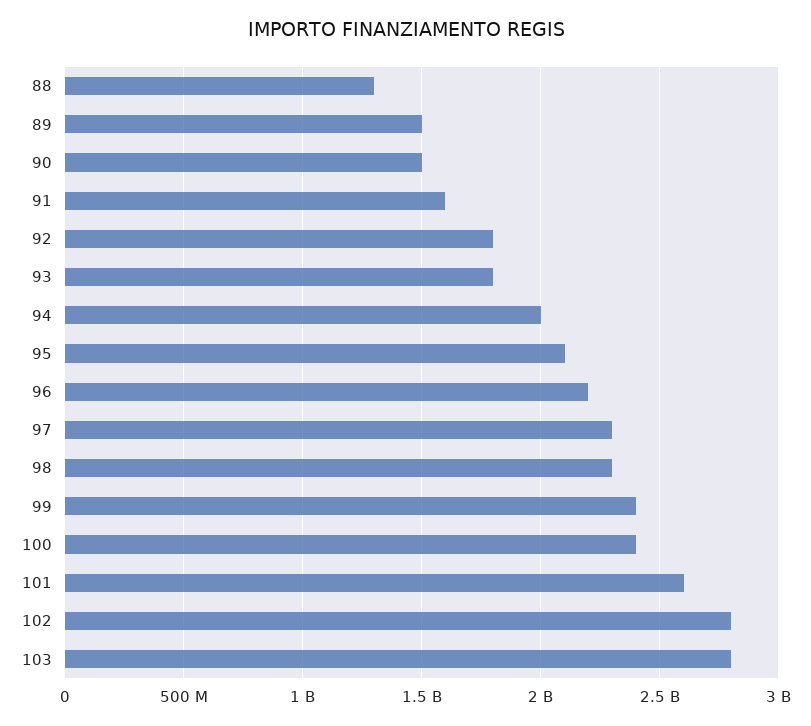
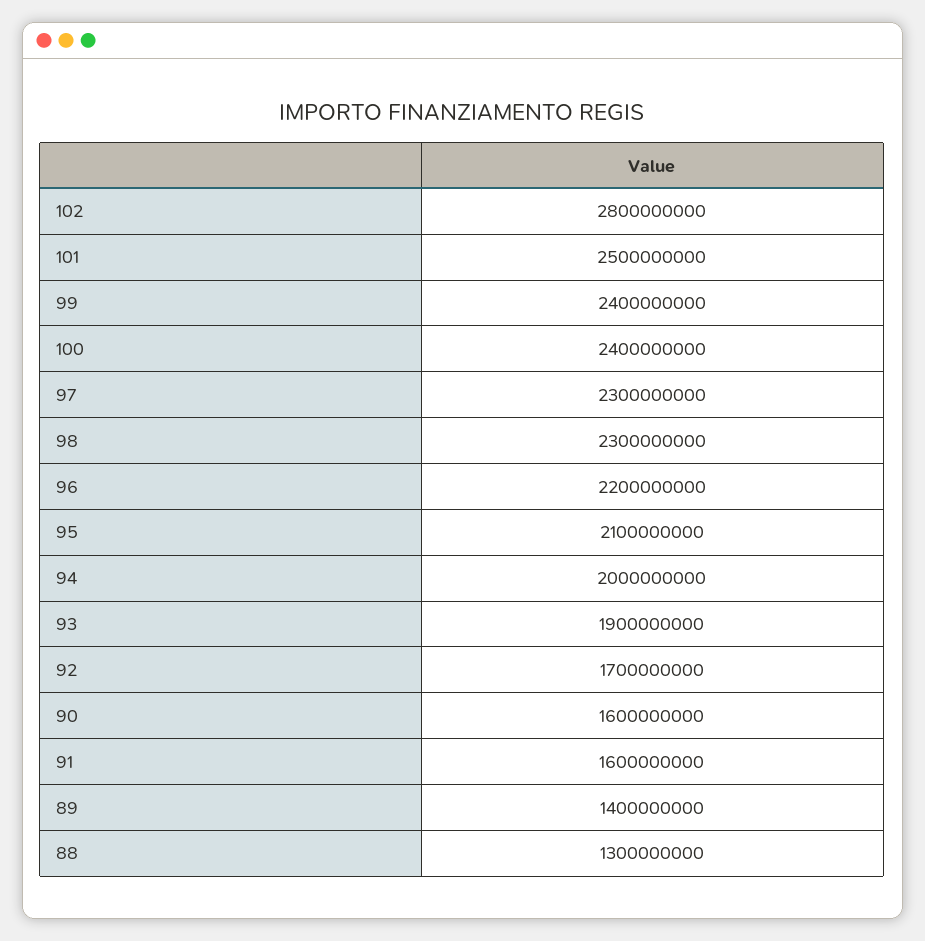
89: 1500000000 -> 1400000000
90: 1500000000 -> 1600000000
92: 1800000000 -> 1700000000
93: 1800000000 -> 1900000000
101: 2600000000 -> 2500000000
103: 2800000000 -> none

